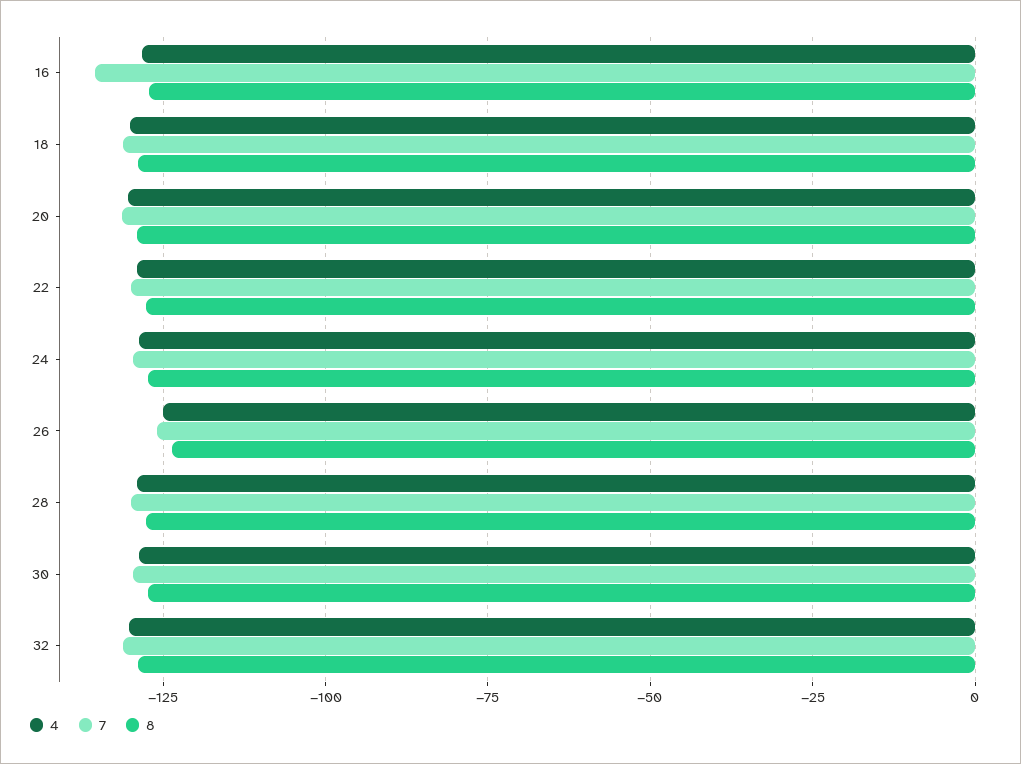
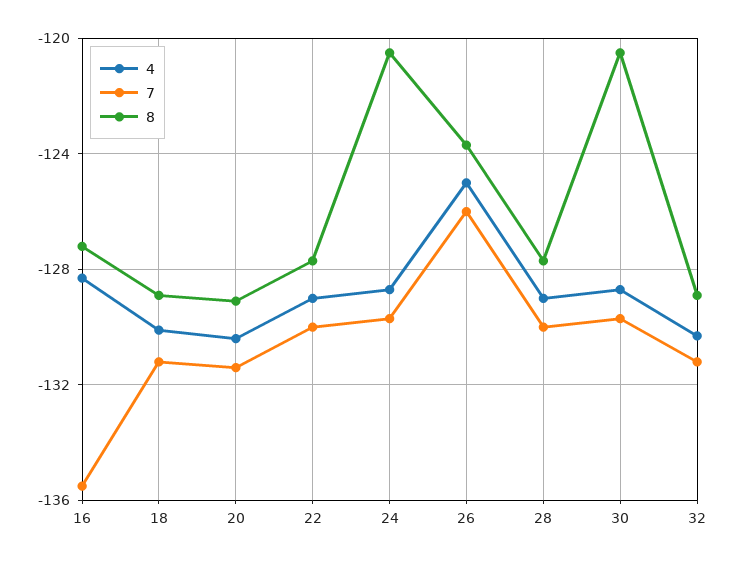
8, 24: -127.5 -> -120.5
8, 30: -127.5 -> -120.5

